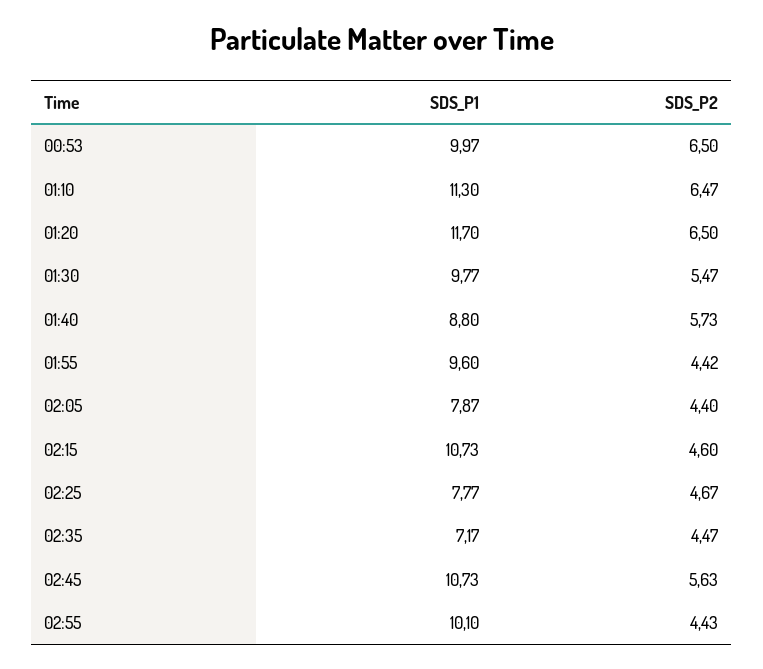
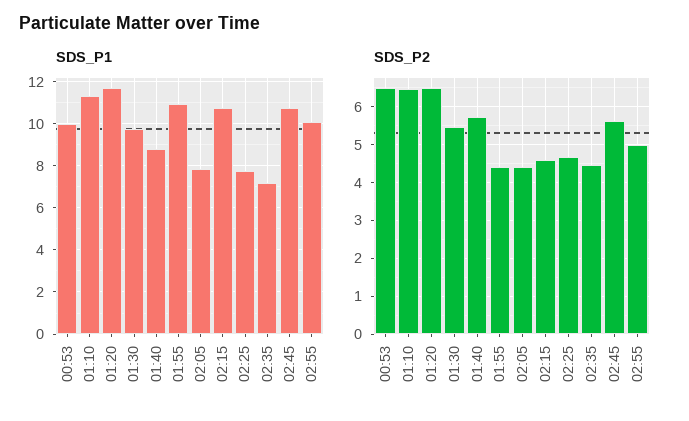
SDS_P1, 01:55: 9.6 -> 11
SDS_P2, 02:55: 4.43 -> 5

